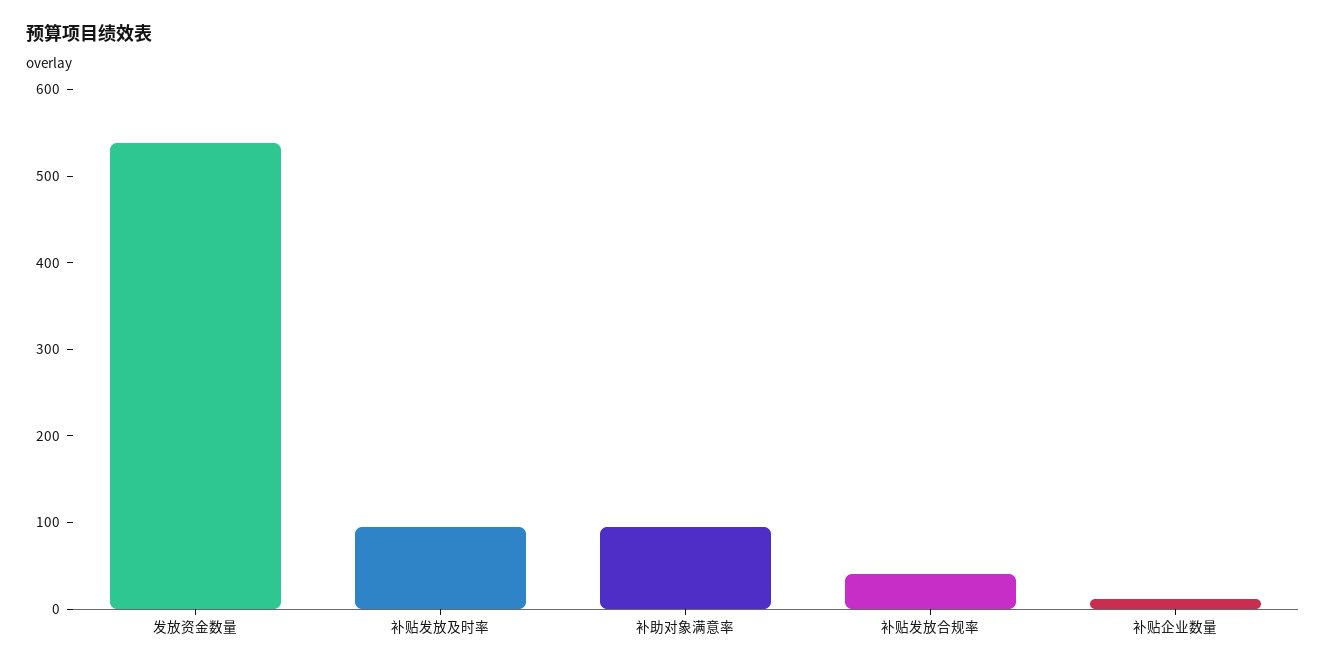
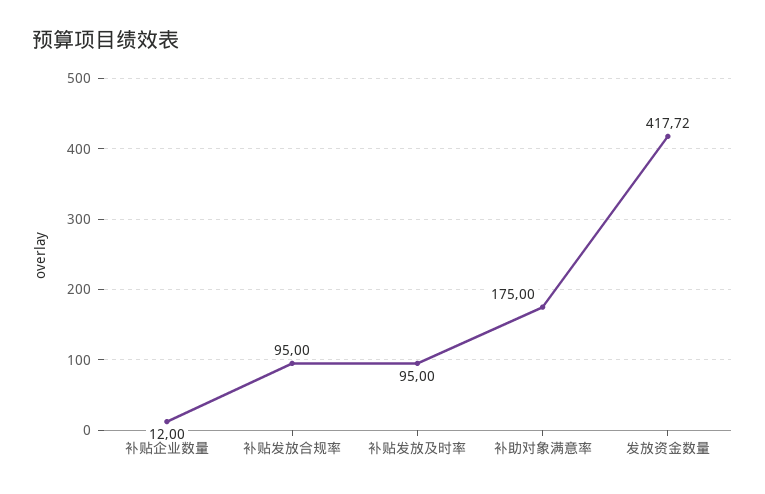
发放资金数量: 540 -> 417.72
补助对象满意率: 100 -> 175
补贴发放合规率: 40 -> 95

